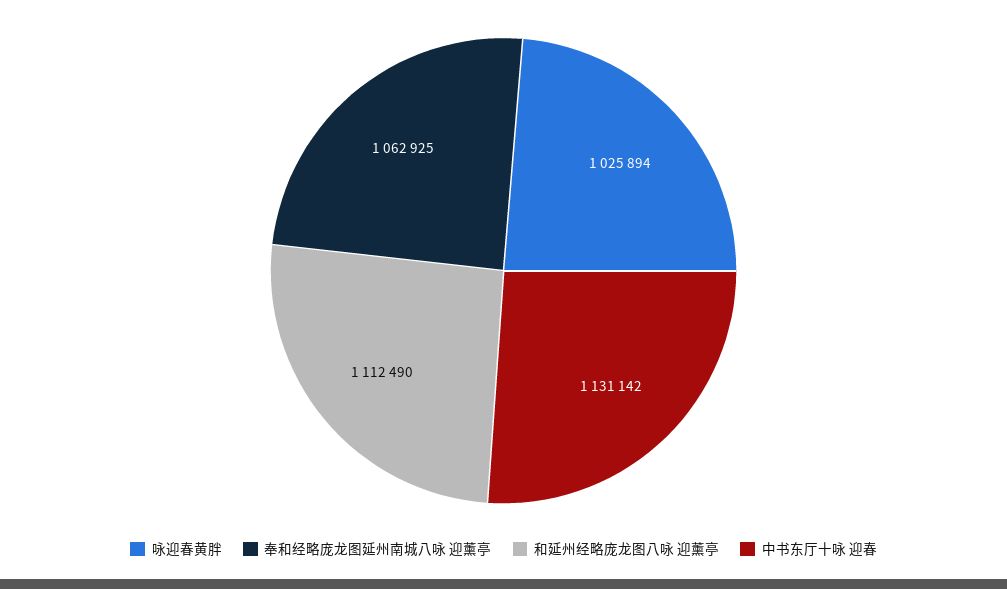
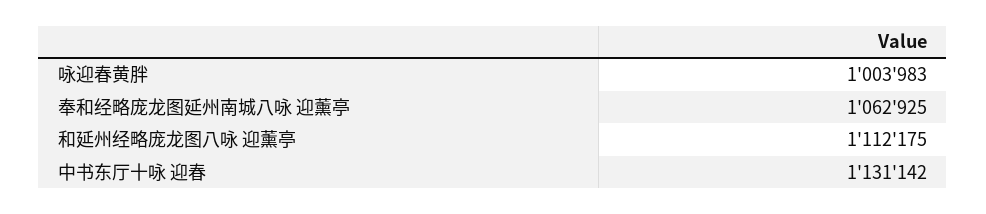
咏迎春黄胖: 1025894 -> 1003983
和延州经略庞龙图八咏 迎薰亭: 1112490 -> 1112175

